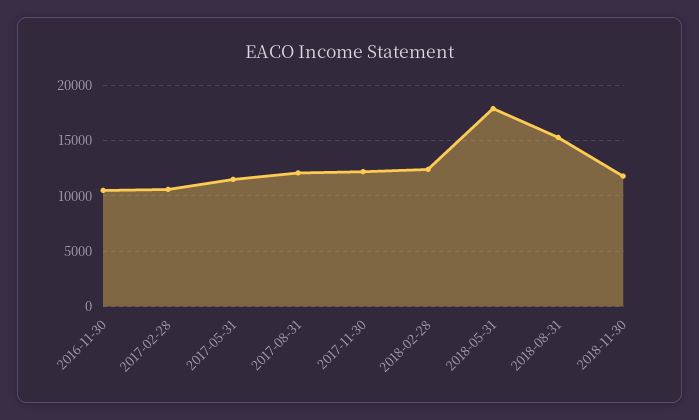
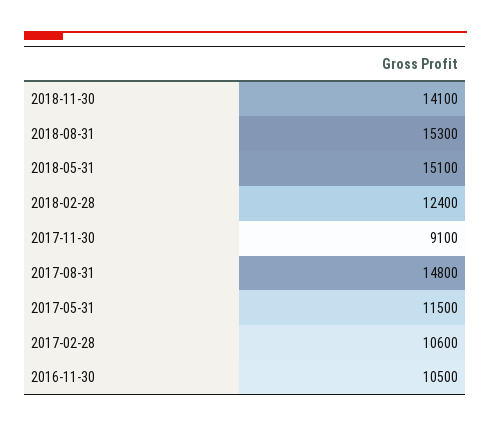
2017-08-31: 12000 -> 14800
2017-11-30: 12000 -> 9100
2018-05-31: 18000 -> 15100
2018-11-30: 12000 -> 14100

